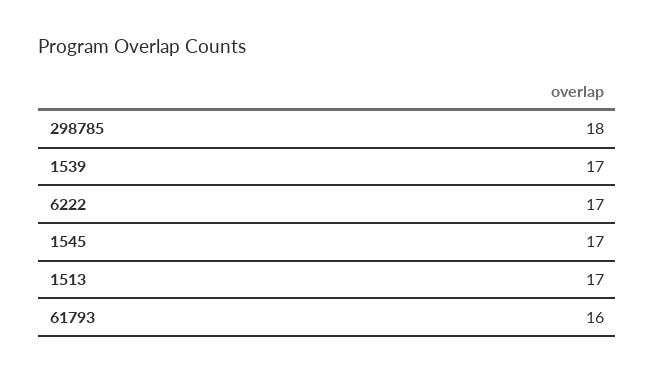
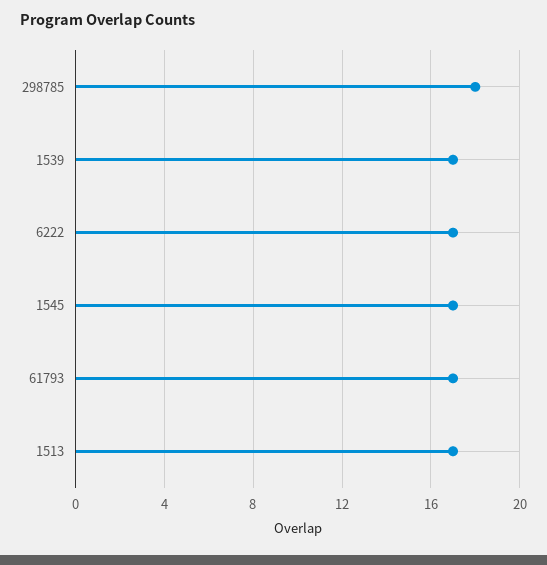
61793: 16 -> 17

